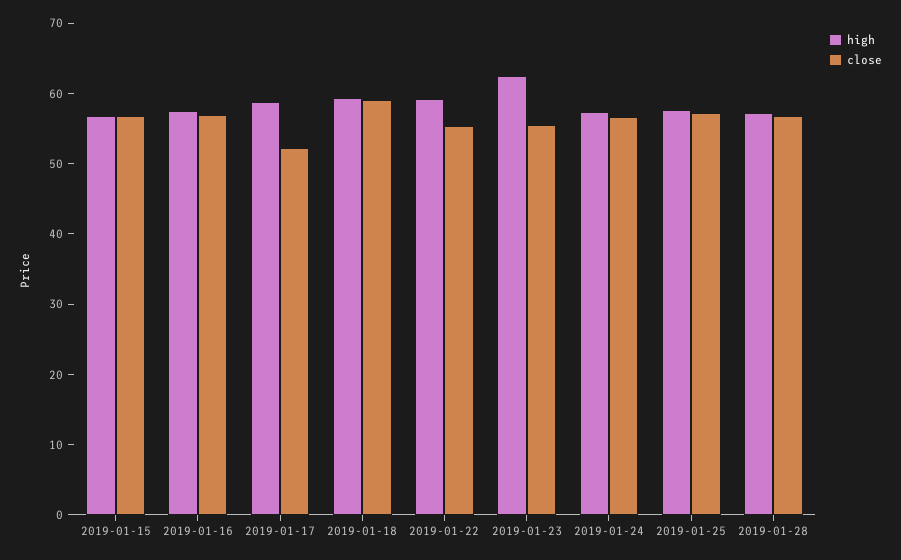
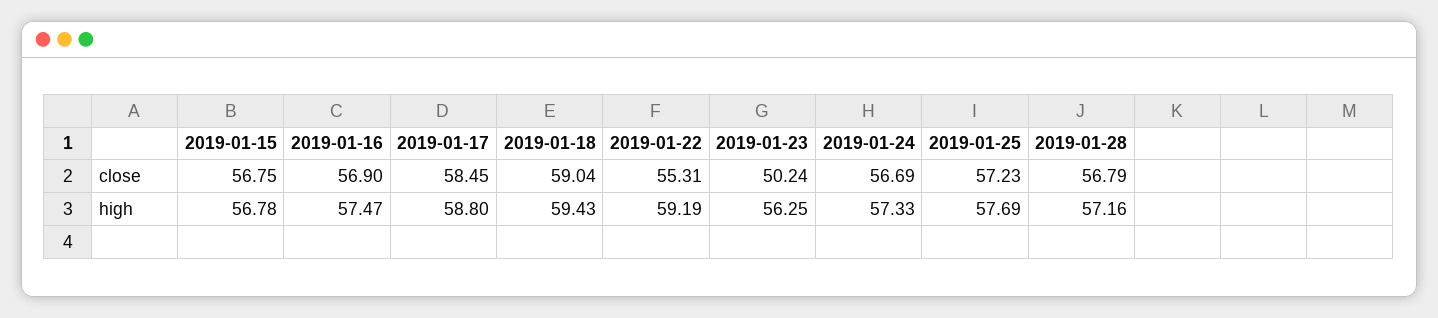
close, 2019-01-17: 52 -> 58.45
high, 2019-01-23: 62 -> 56.25
close, 2019-01-23: 56 -> 50.24

